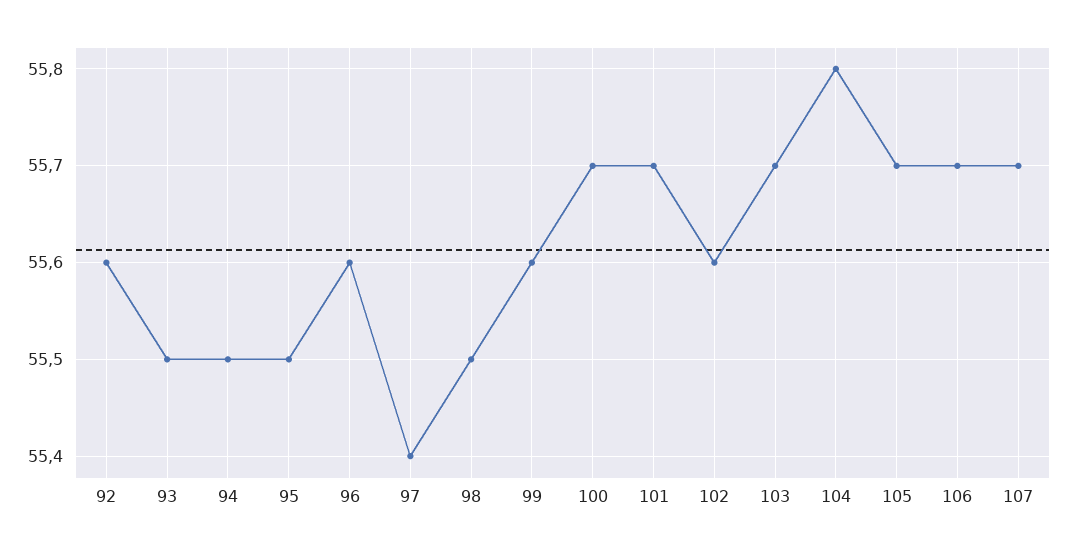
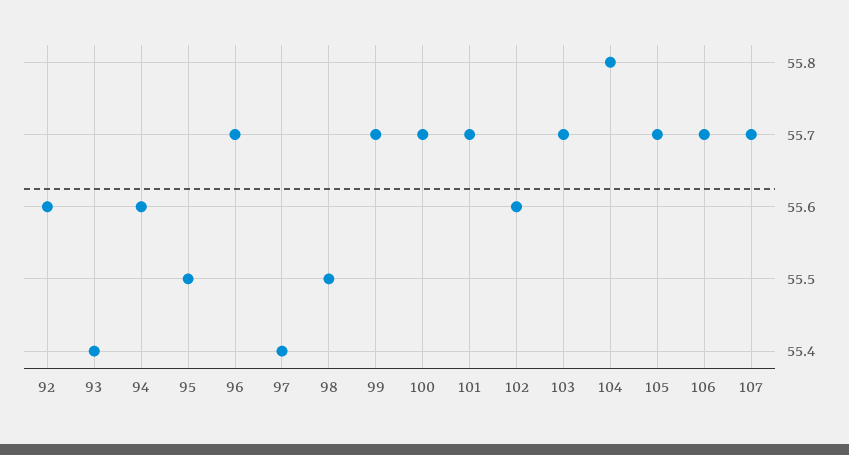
93: 55.5 -> 55.4
94: 55.5 -> 55.6
96: 55.6 -> 55.7
99: 55.6 -> 55.7

